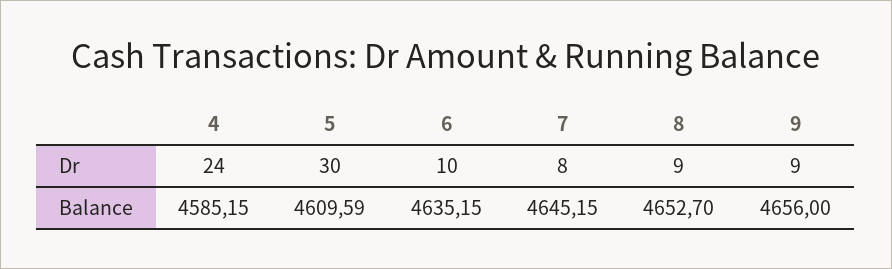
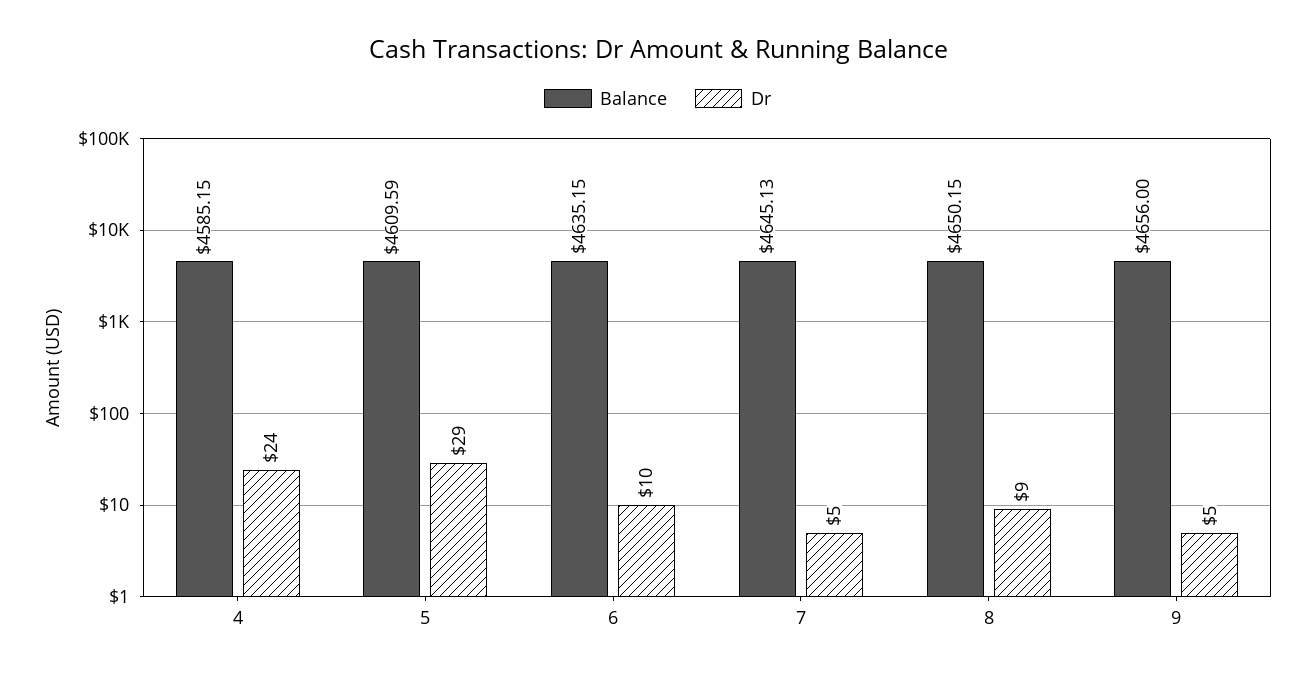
Dr, 5: 30 -> 29
Dr, 7: 8 -> 5
Dr, 9: 9 -> 5
Balance, 7: 4645.15 -> 4645.13
Balance, 8: 4652.7 -> 4650.15

